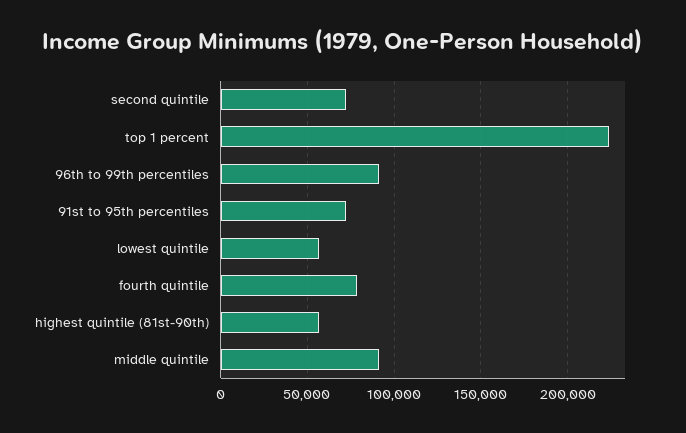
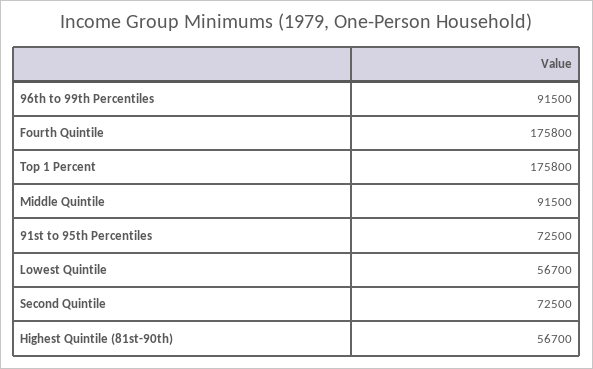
top 1 percent: 225000 -> 175800
fourth quintile: 80000 -> 175800

